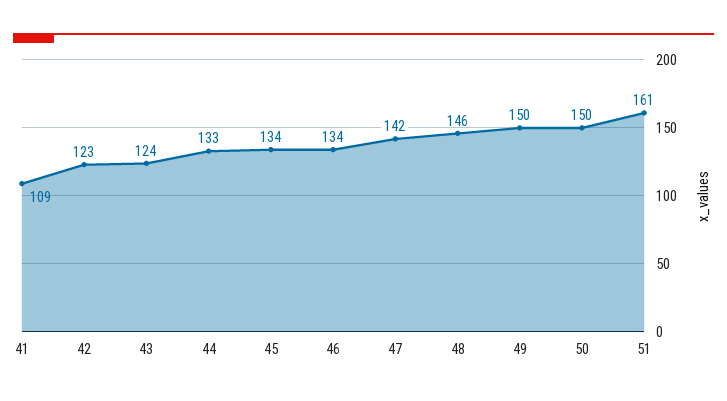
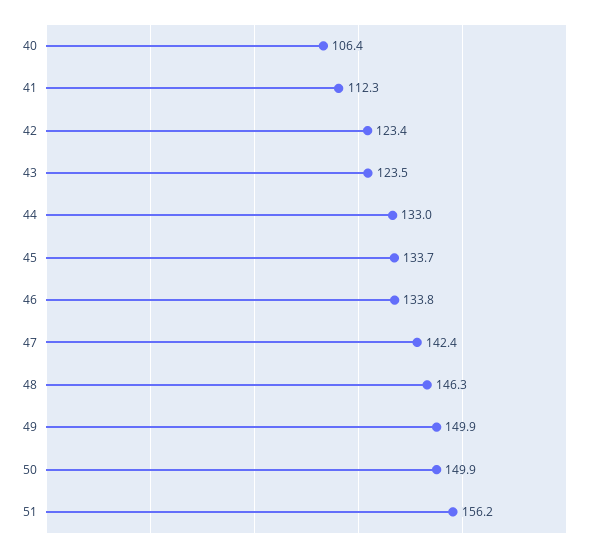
41: 109 -> 112.3
51: 161 -> 156.2
40: none -> 106.4

